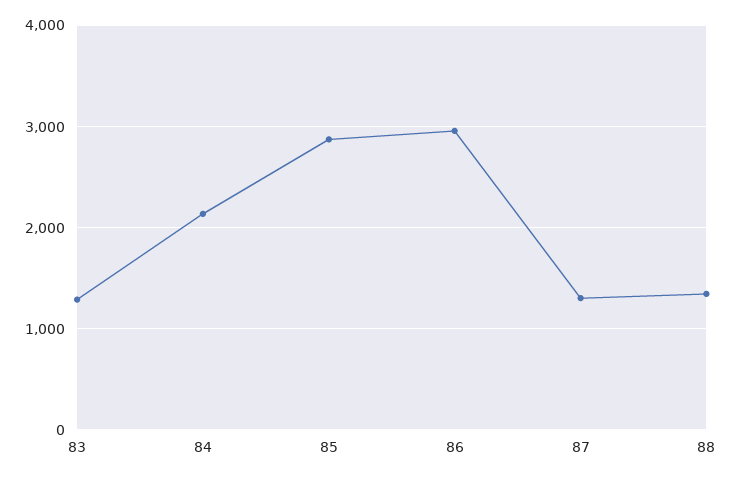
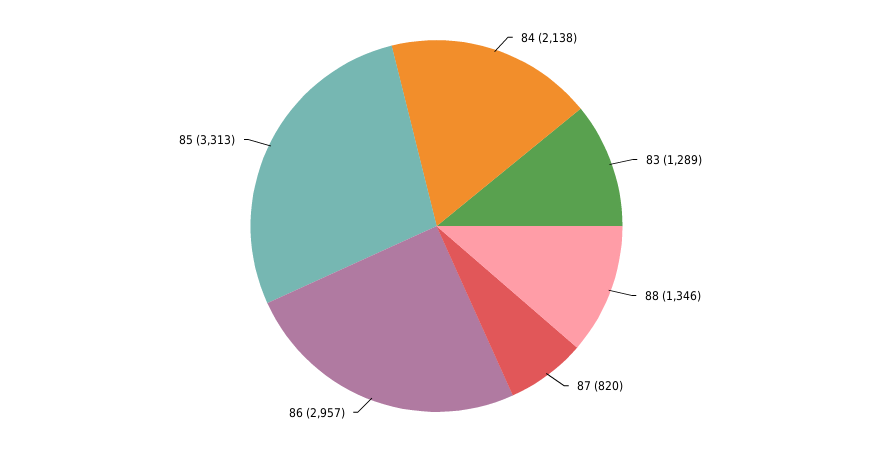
85: 2900 -> 3313
87: 1300 -> 820

